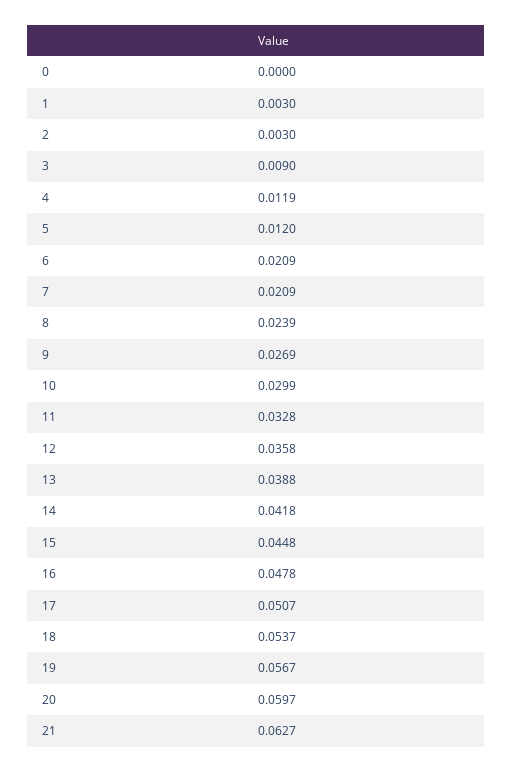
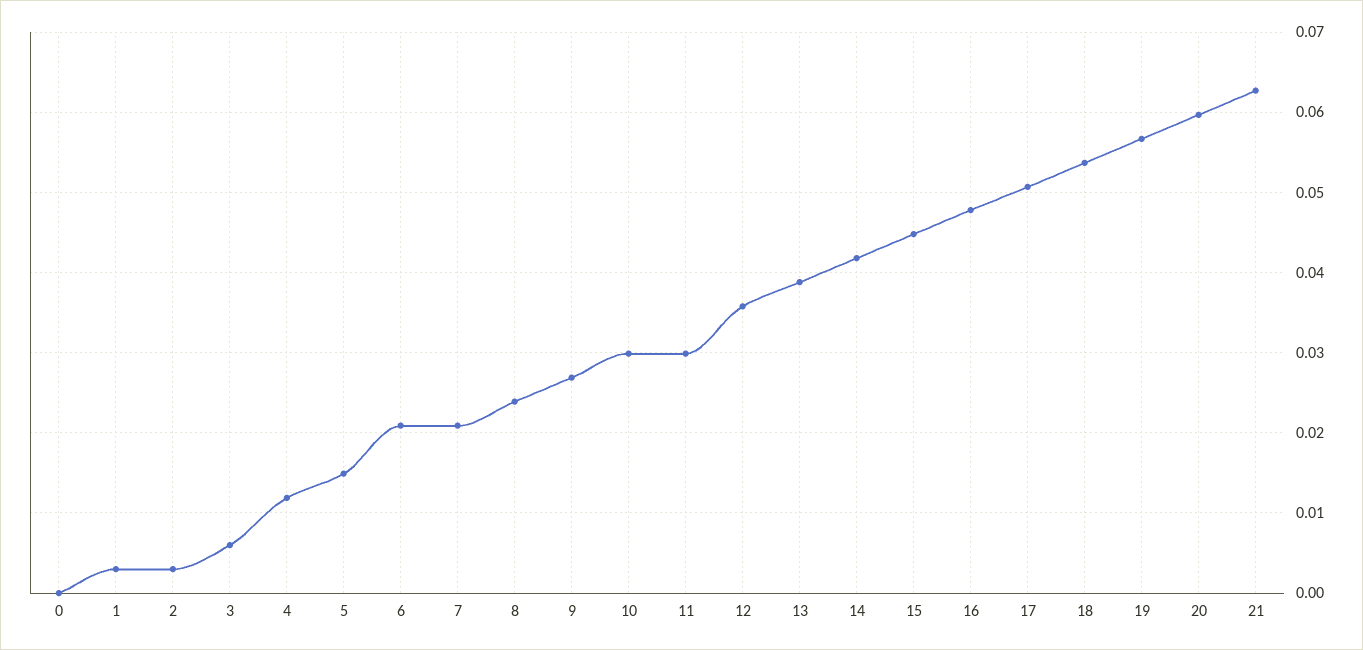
3: 0.009 -> 0.006
5: 0.012 -> 0.015
11: 0.0328 -> 0.03

